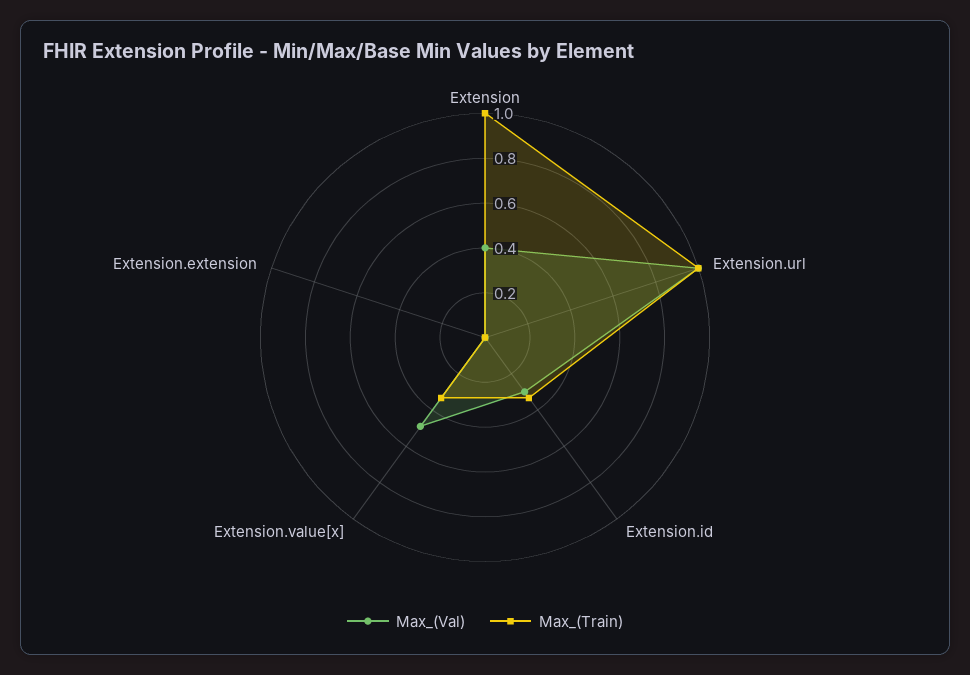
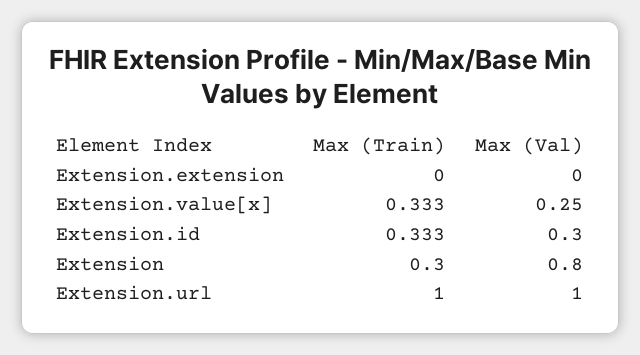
Max_(Val), Extension: 0.4 -> 0.8
Max_(Train), Extension: 1 -> 0.3
Max_(Val), Extension.value[x]: 0.5 -> 0.25

